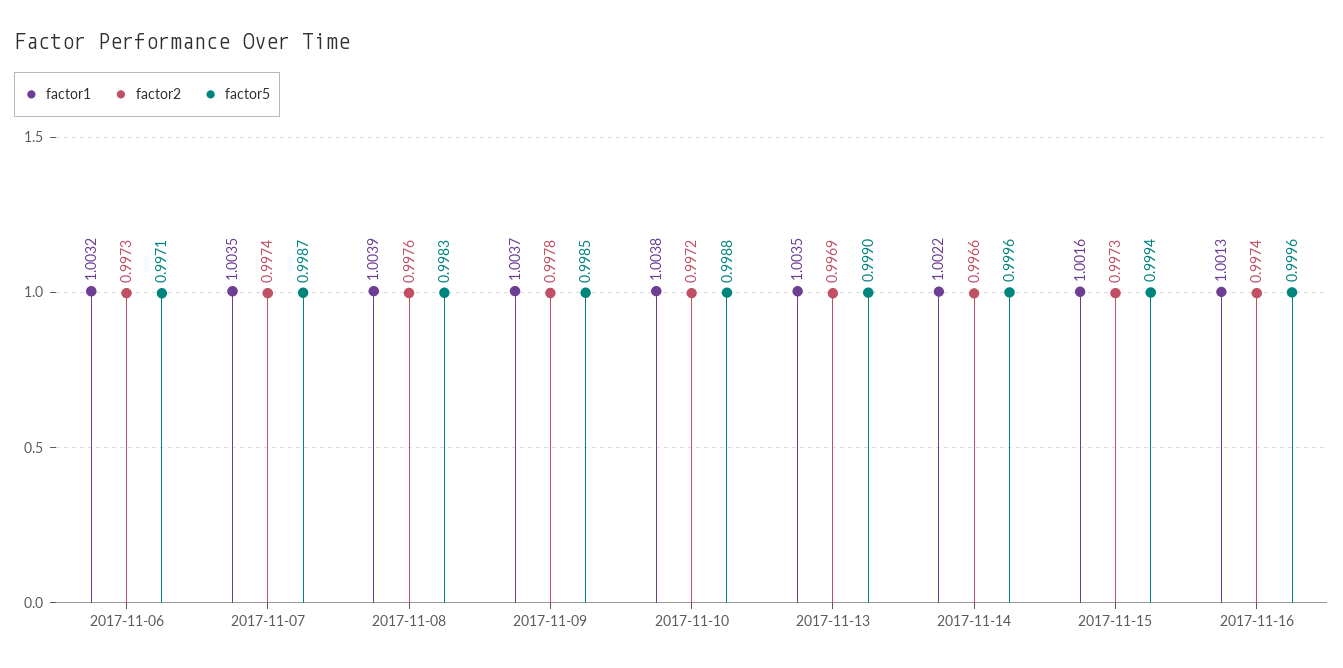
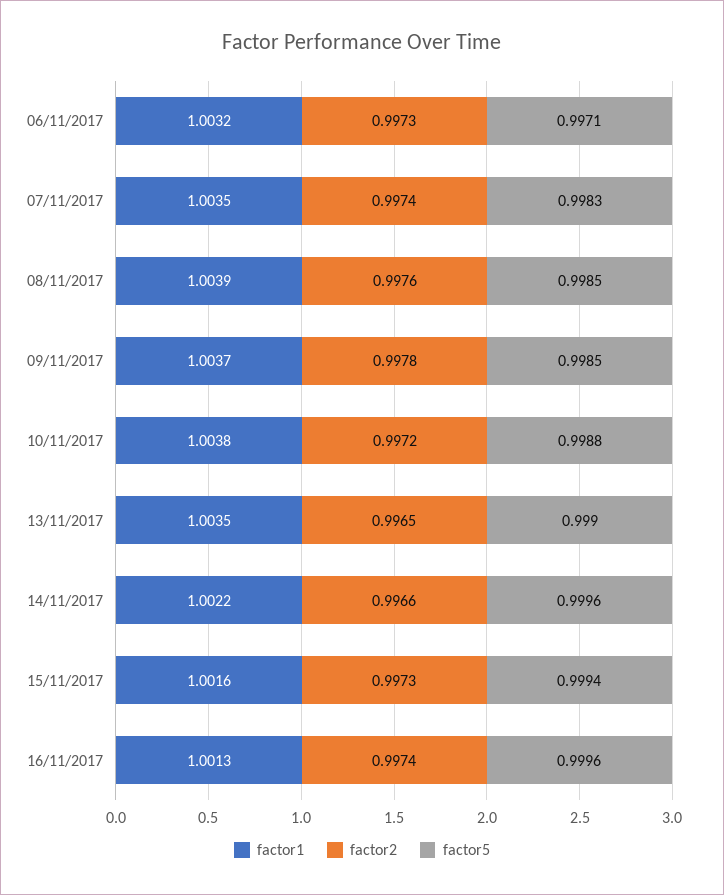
factor5, 2017-11-07: 0.9987 -> 0.9983
factor5, 2017-11-08: 0.9983 -> 0.9985
factor2, 2017-11-13: 0.9969 -> 0.9965

